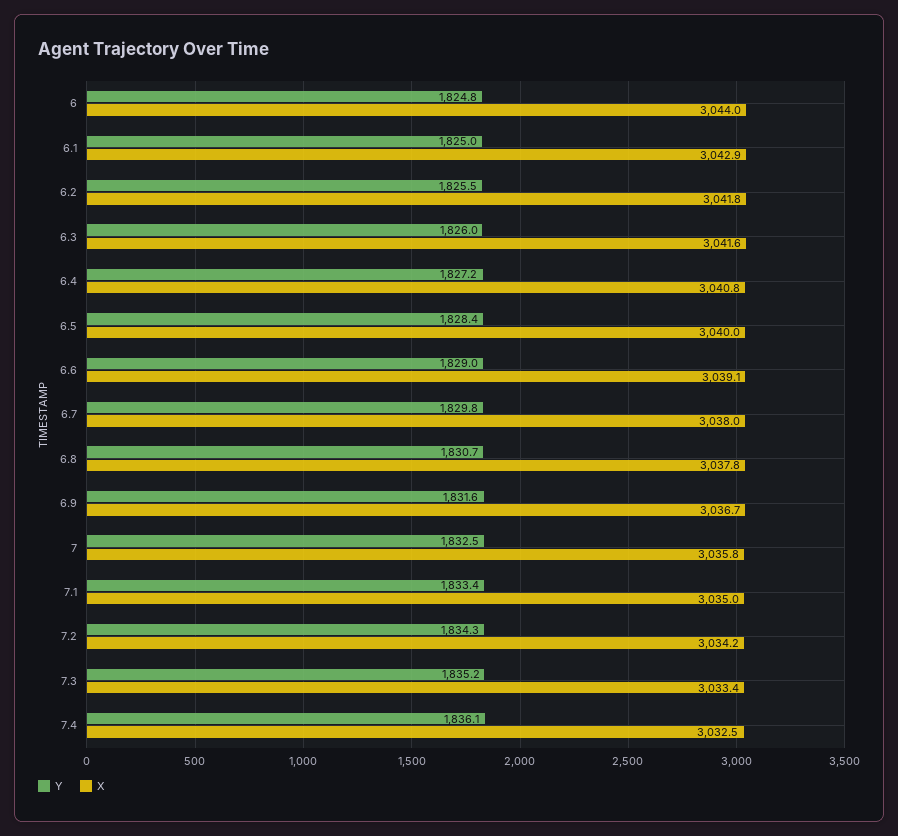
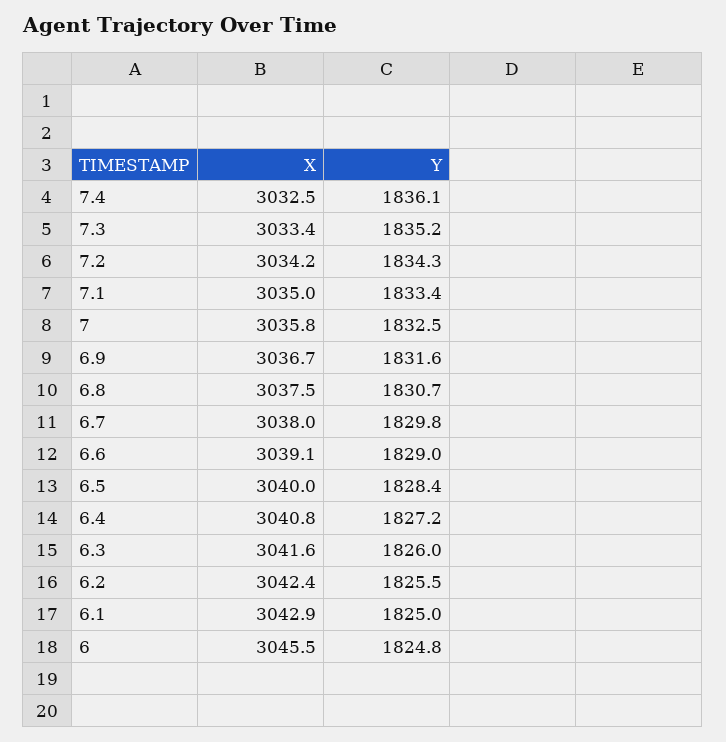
X, 6: 3044 -> 3045.5
X, 6.2: 3041.8 -> 3042.4
X, 6.8: 3037.8 -> 3037.5

